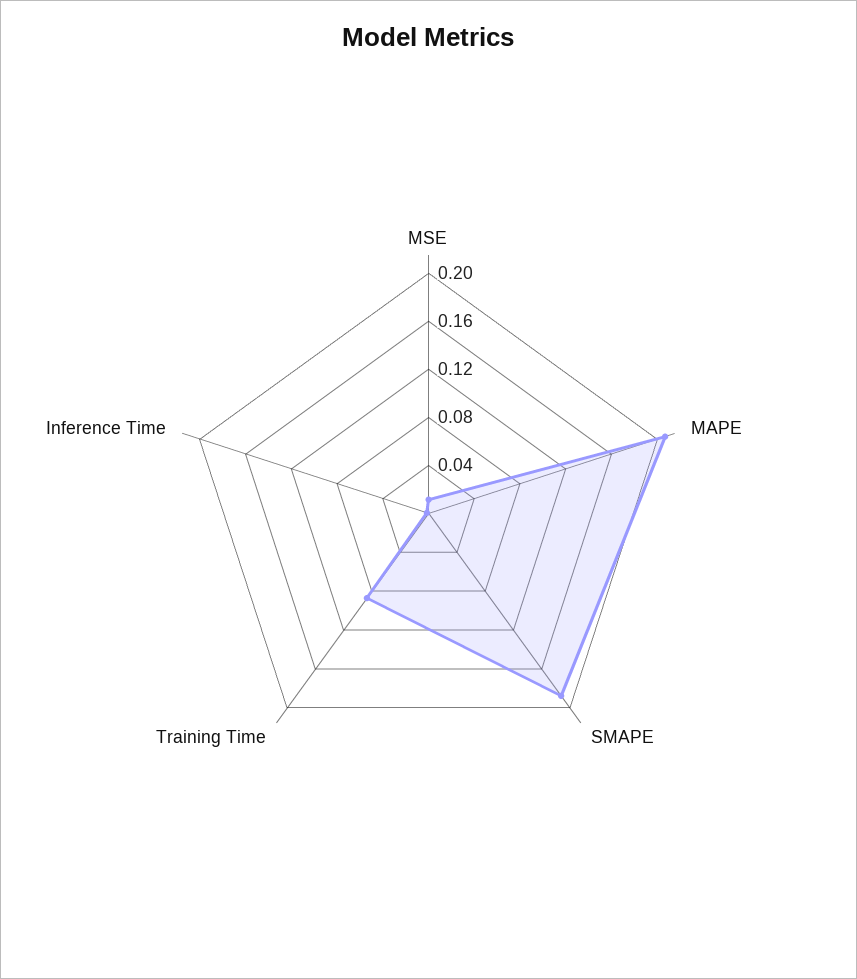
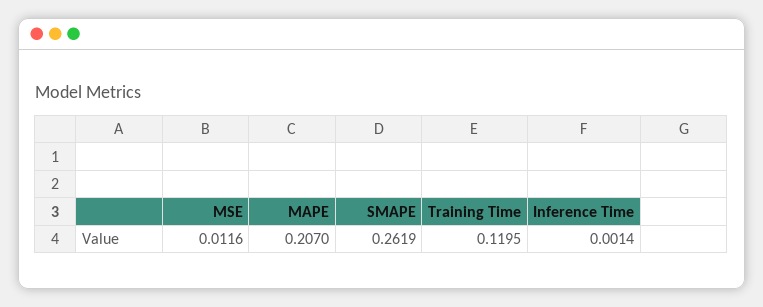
SMAPE: 0.19 -> 0.2619
Training Time: 0.09 -> 0.1195

